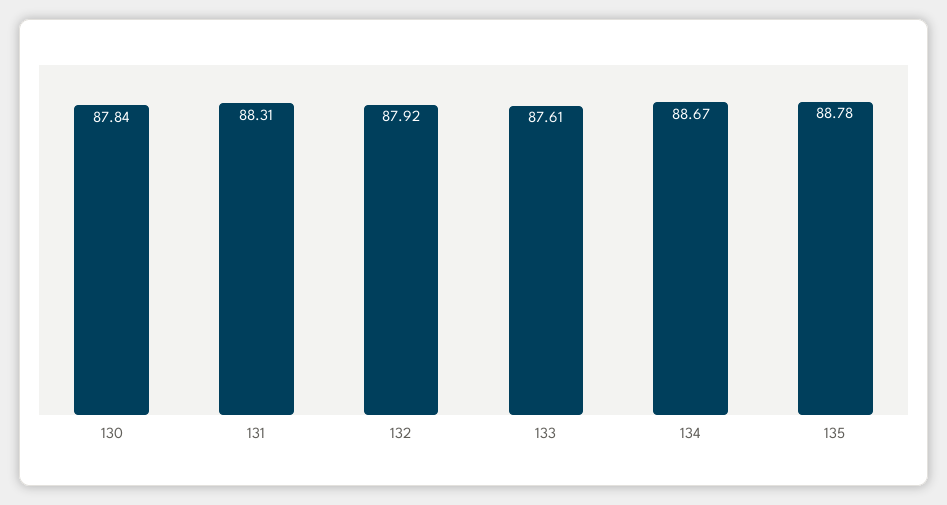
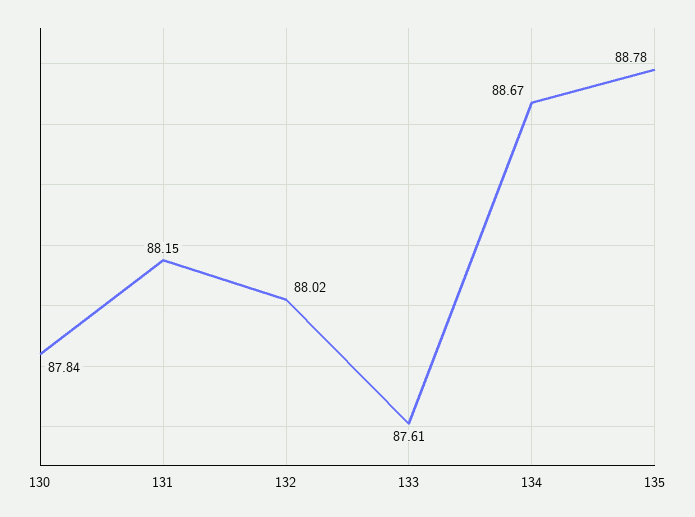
131: 88.31 -> 88.15
132: 87.92 -> 88.02

